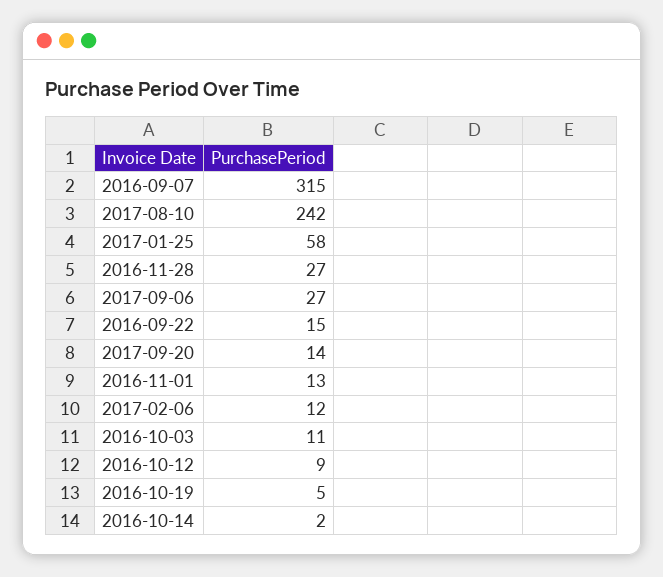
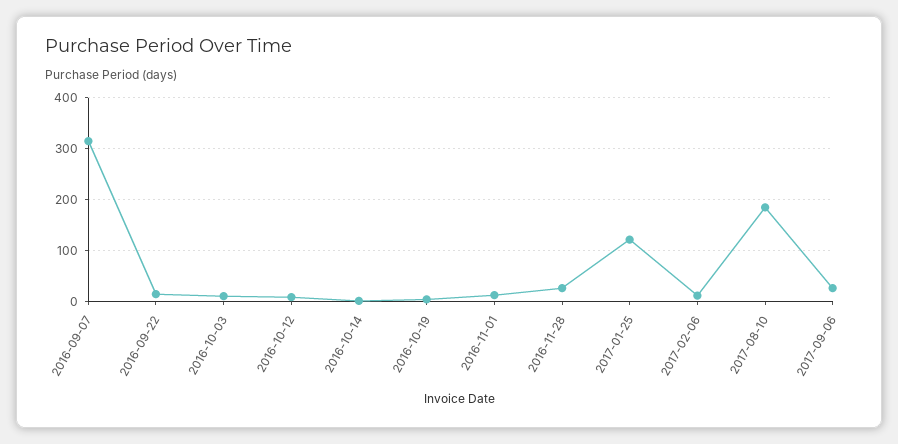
2017-08-10: 242 -> 180
2017-01-25: 58 -> 120
2017-09-20: 14 -> none

